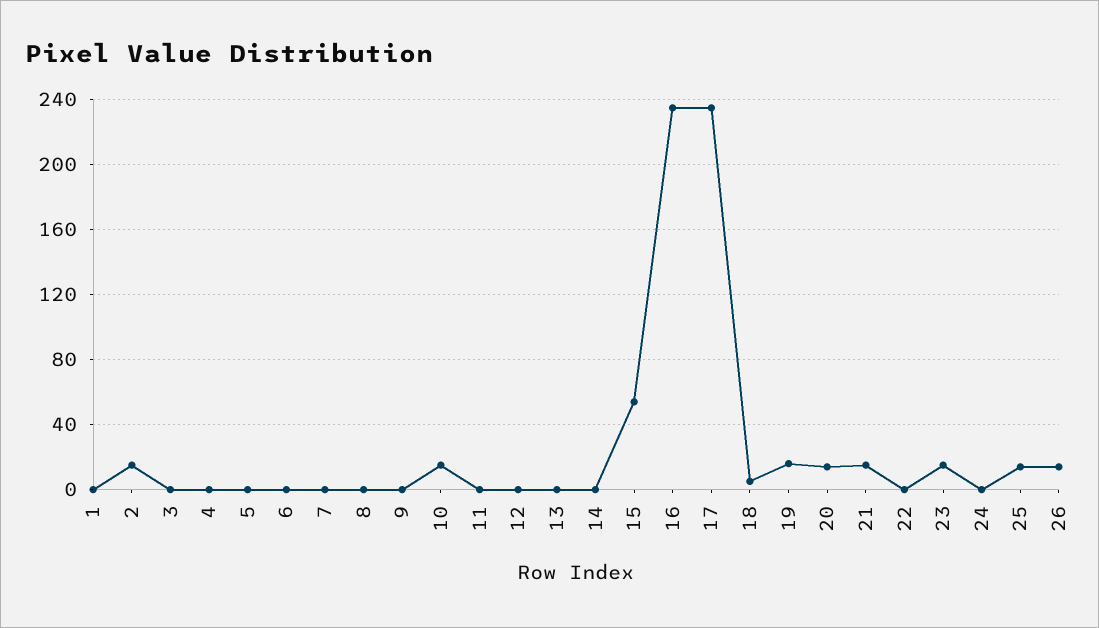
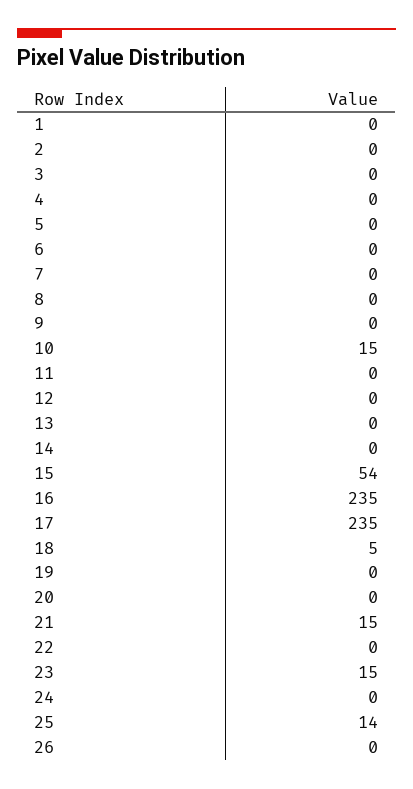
2: 15 -> 0
19: 15 -> 0
20: 15 -> 0
26: 15 -> 0

